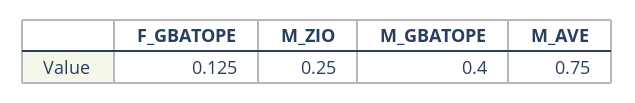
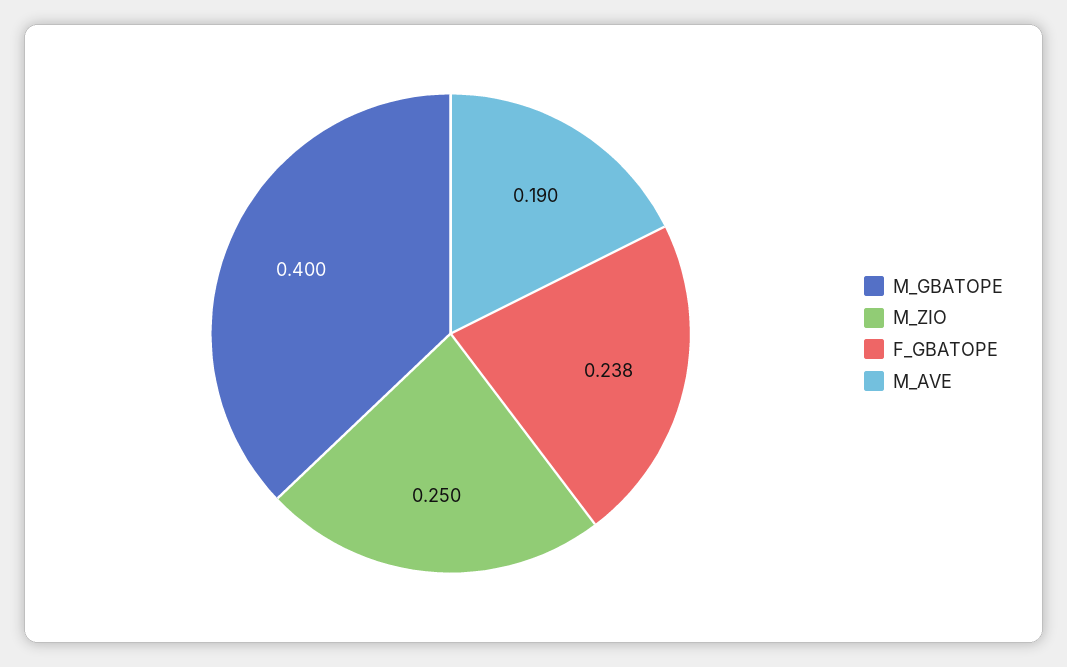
F_GBATOPE: 0.125 -> 0.238
M_AVE: 0.75 -> 0.19

